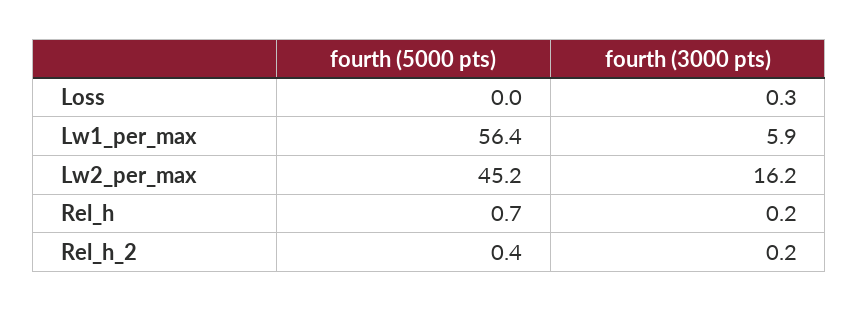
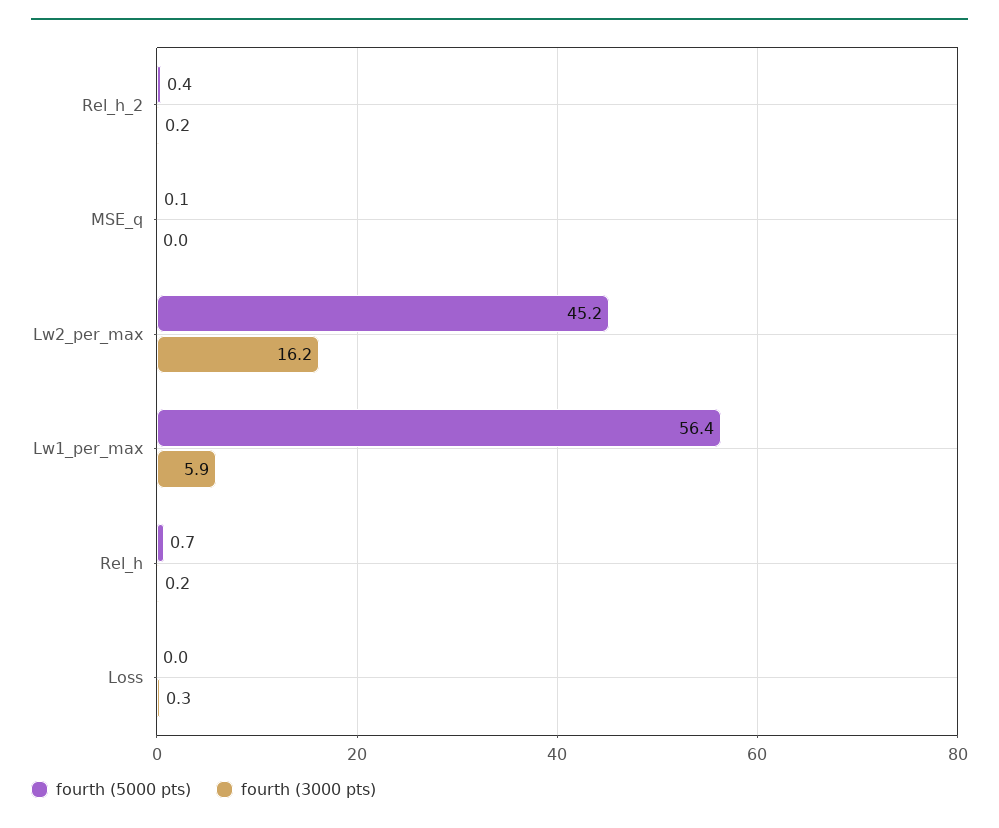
fourth (5000 pts), MSE_q: none -> 0.1
fourth (3000 pts), MSE_q: none -> 0

